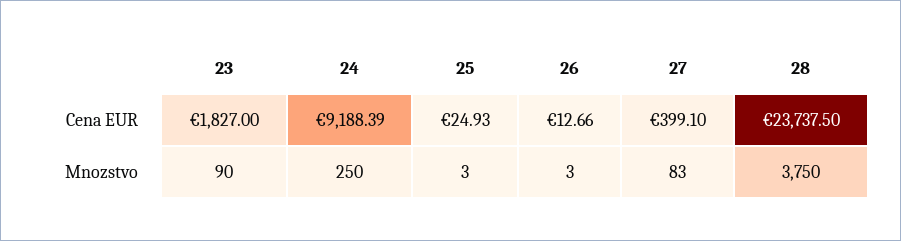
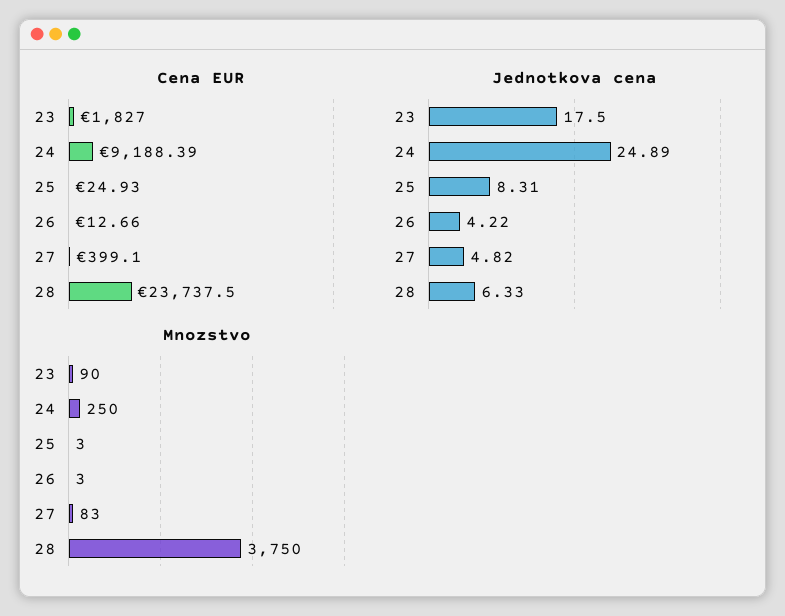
Jednotkova cena, 23: none -> 17.5
Jednotkova cena, 24: none -> 24.89
Jednotkova cena, 25: none -> 8.31
Jednotkova cena, 26: none -> 4.22
Jednotkova cena, 27: none -> 4.82
Jednotkova cena, 28: none -> 6.33

